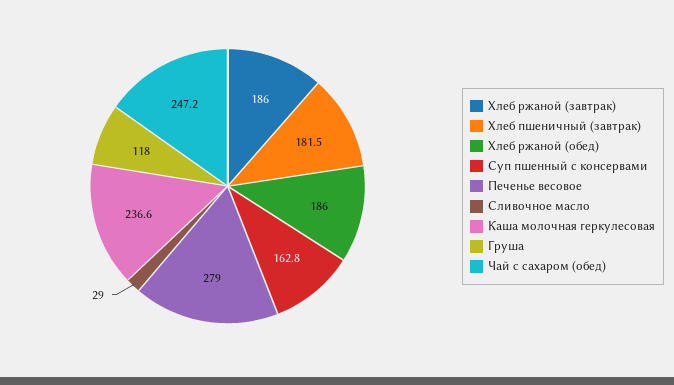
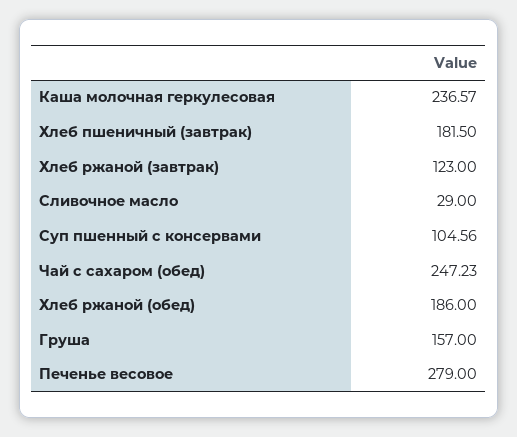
Хлеб ржаной (завтрак): 186 -> 123
Суп пшенный с консервами: 162.8 -> 104.56
Груша: 118 -> 157

